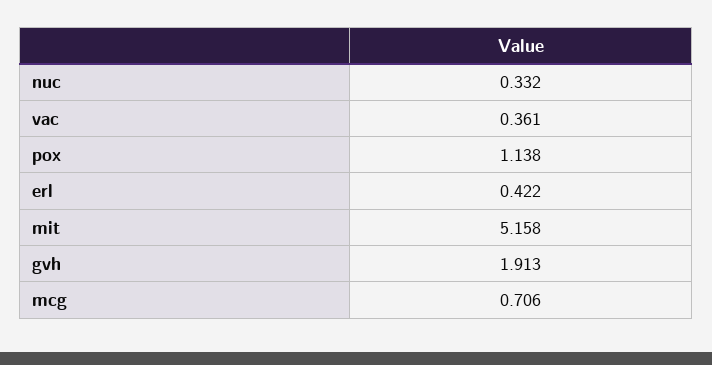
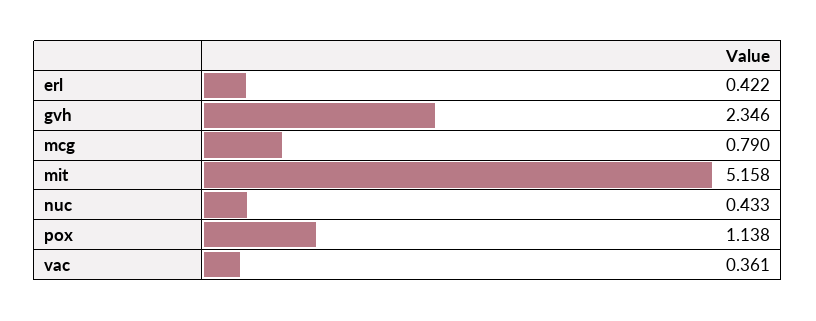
nuc: 0.332 -> 0.433
gvh: 1.913 -> 2.346
mcg: 0.706 -> 0.79

